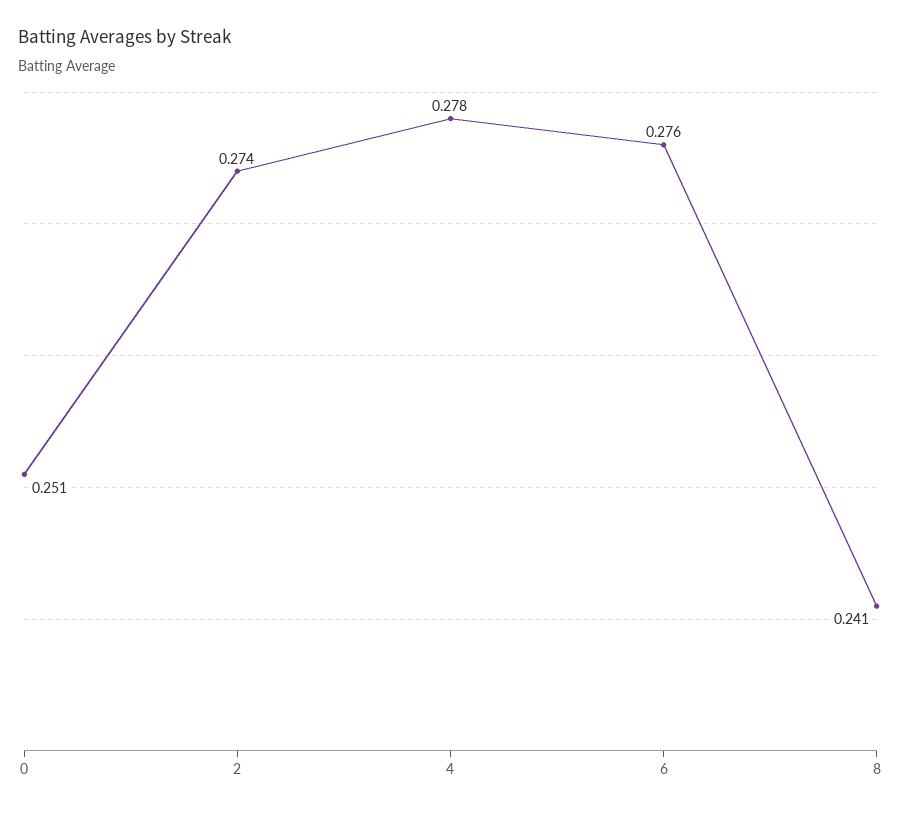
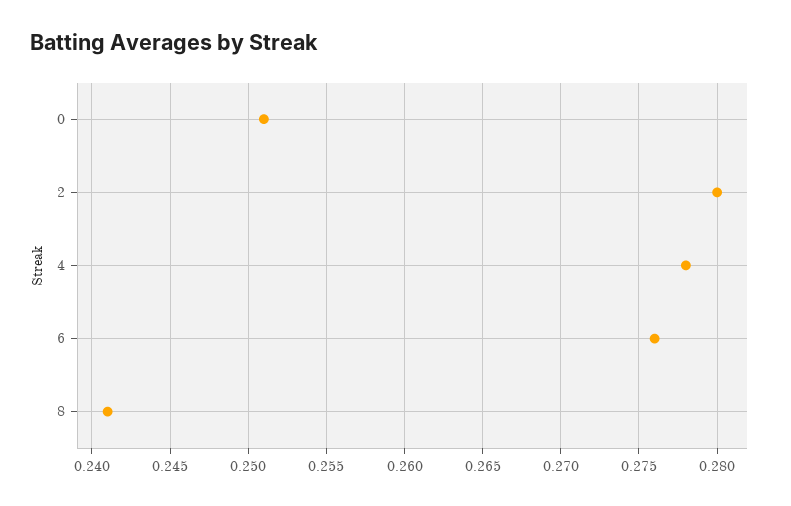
2: 0.274 -> 0.28

